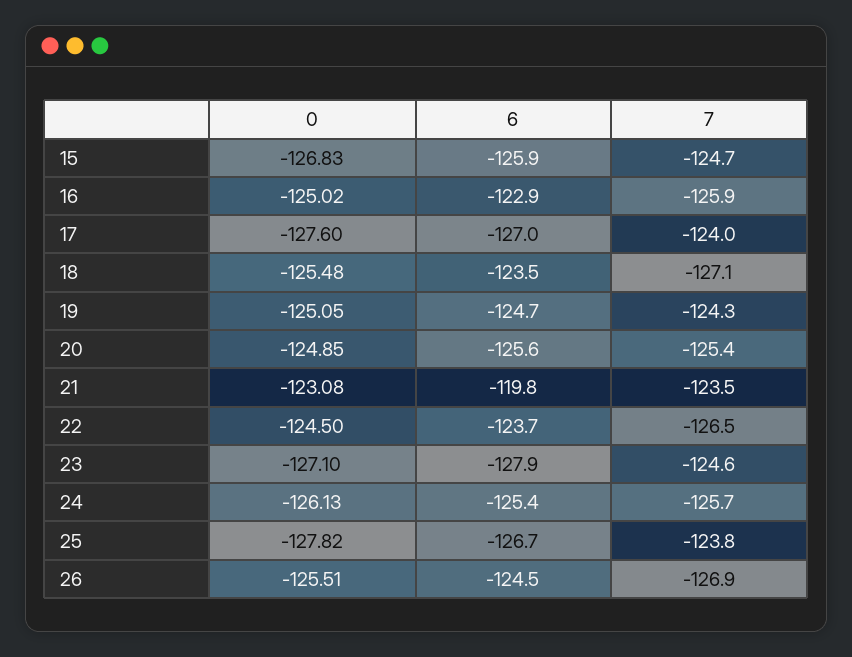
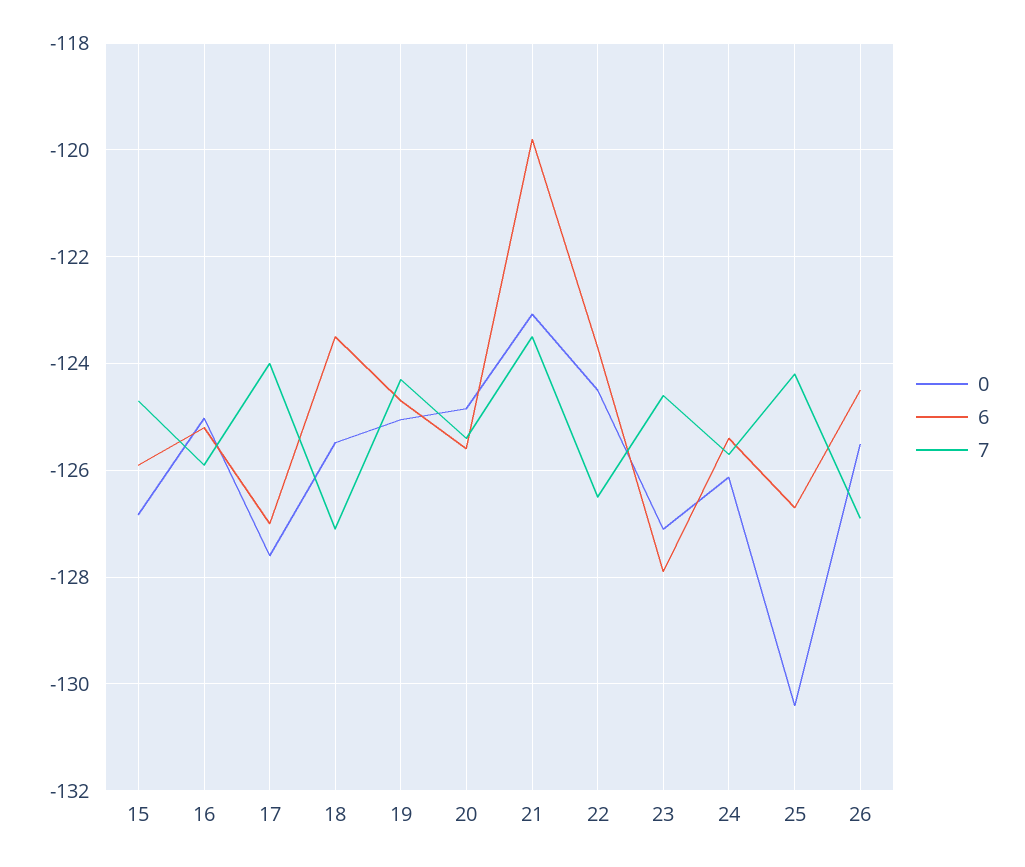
6, 16: -122.9 -> -125.2
0, 25: -127.82 -> -130.4
7, 25: -123.8 -> -124.2

